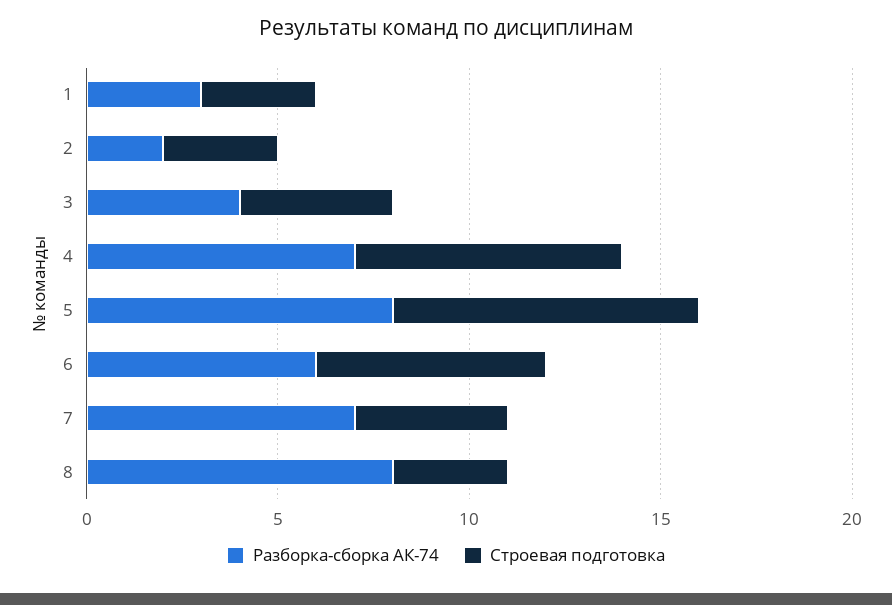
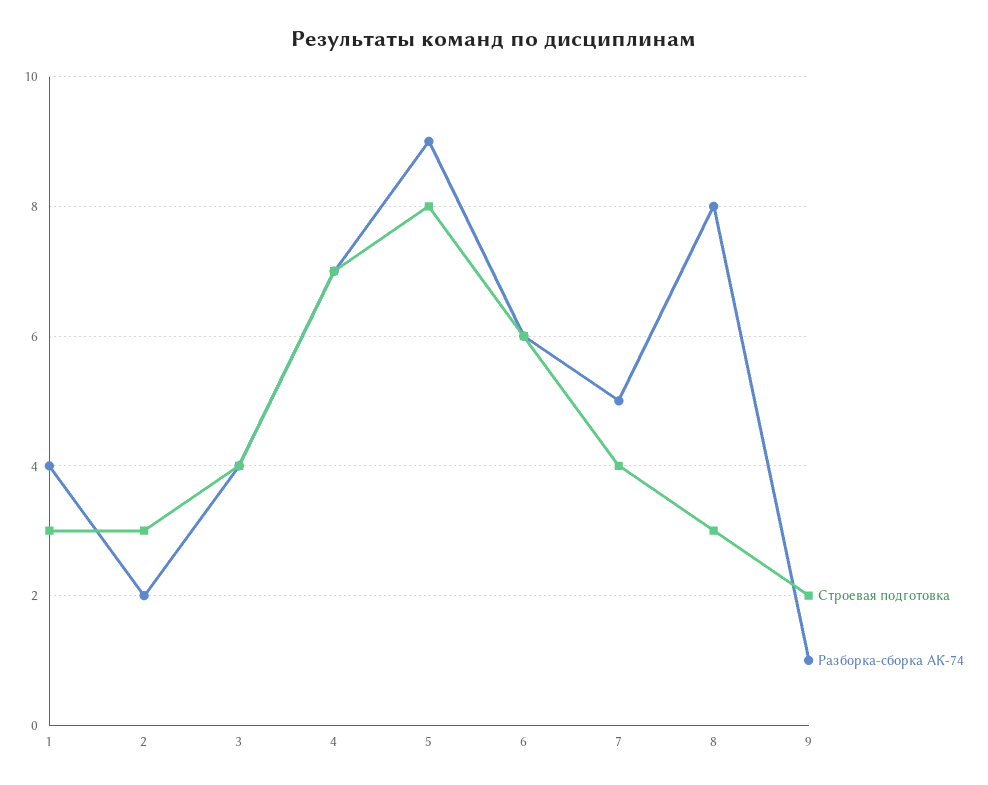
Разборка-сборка АК-74, 1: 3 -> 4
Разборка-сборка АК-74, 5: 8 -> 9
Разборка-сборка АК-74, 7: 7 -> 5
Строевая подготовка, 9: none -> 2
Разборка-сборка АК-74, 9: none -> 1

